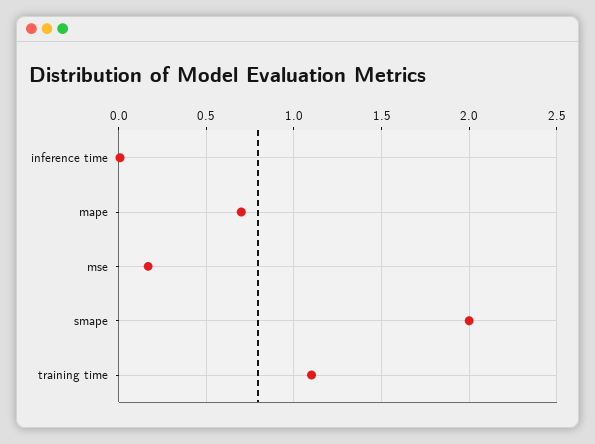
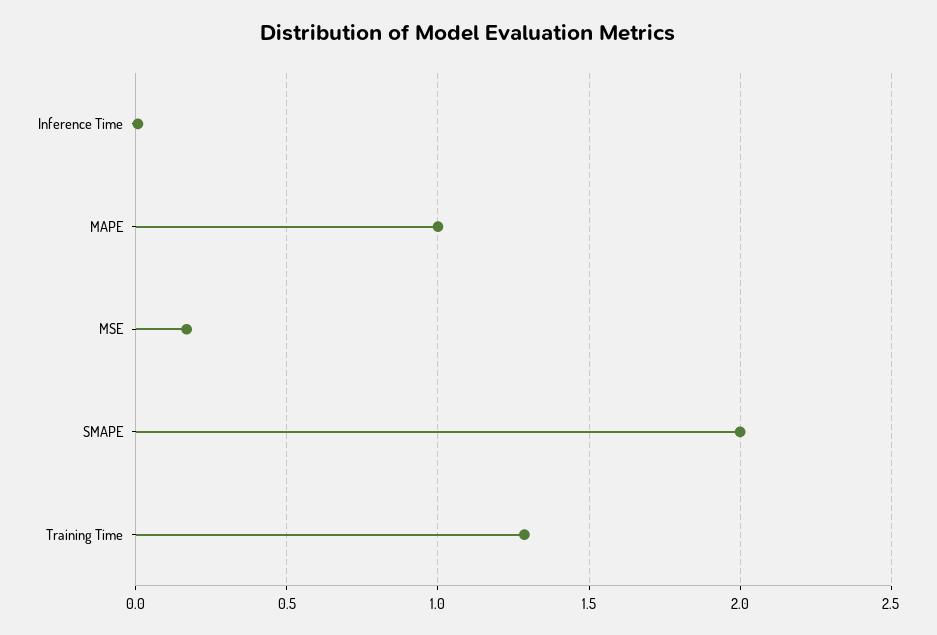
mape: 0.7 -> 1
training time: 1.1 -> 1.3

